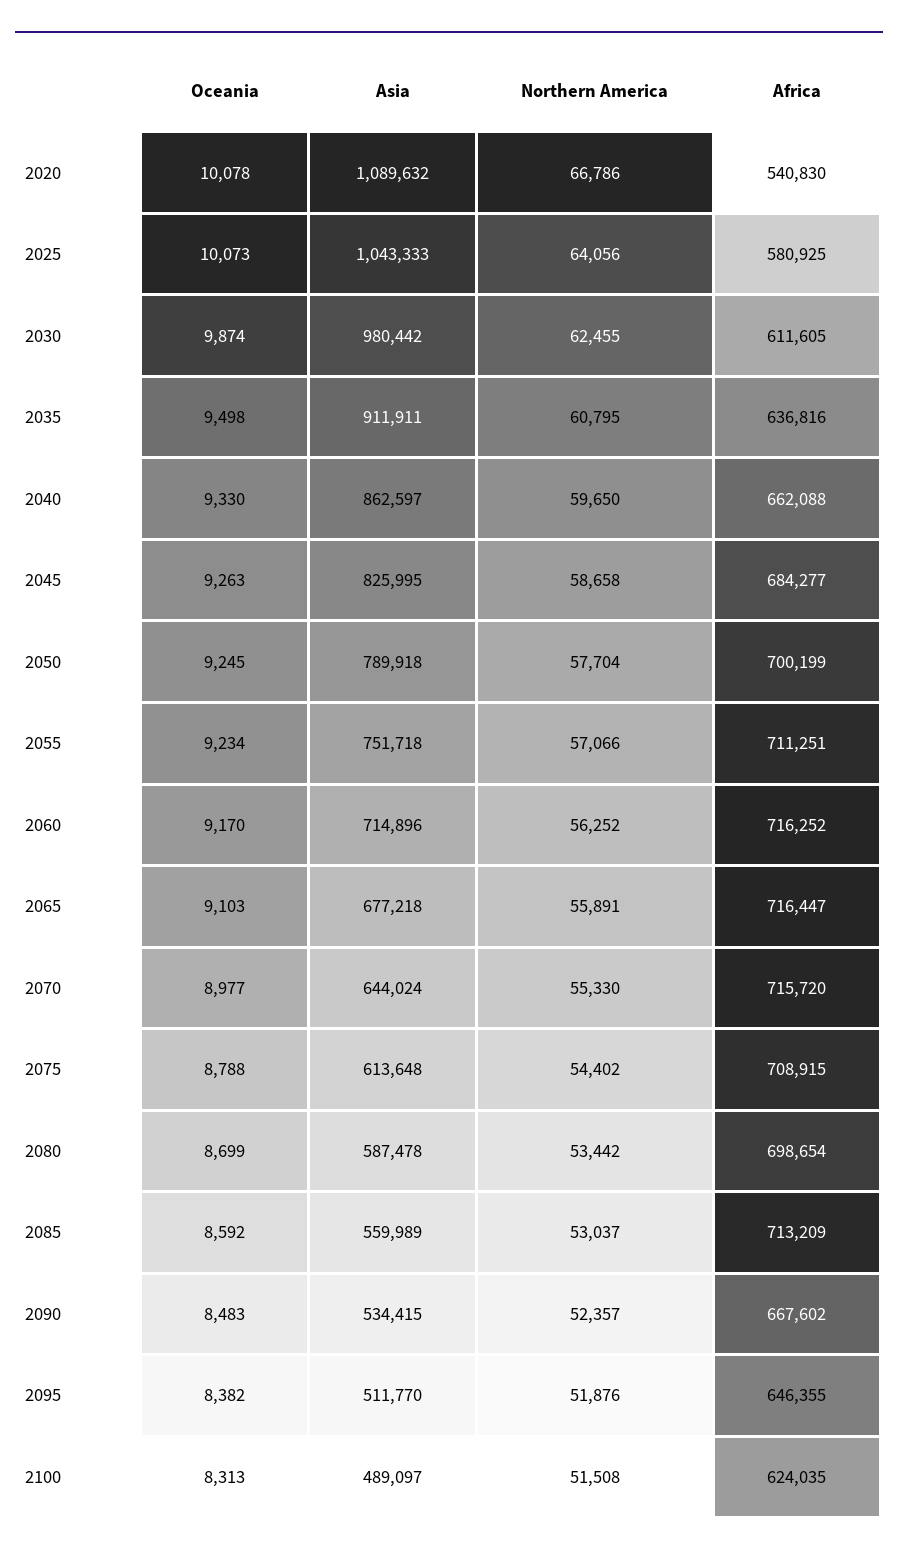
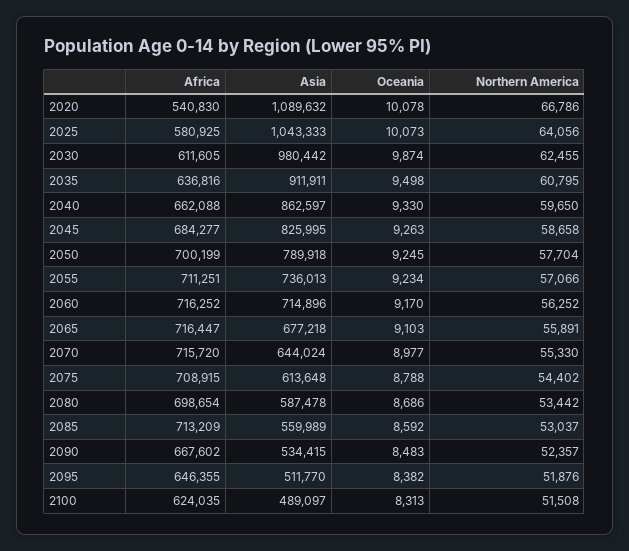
Asia, 2055: 751718 -> 736013
Oceania, 2080: 8699 -> 8686

